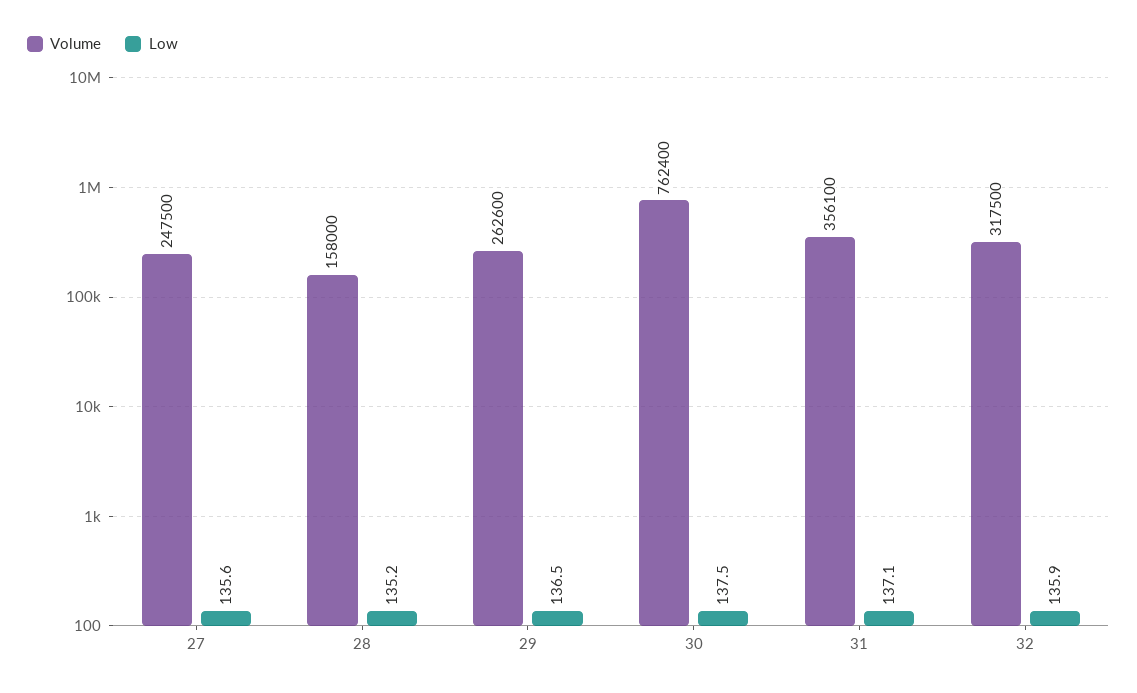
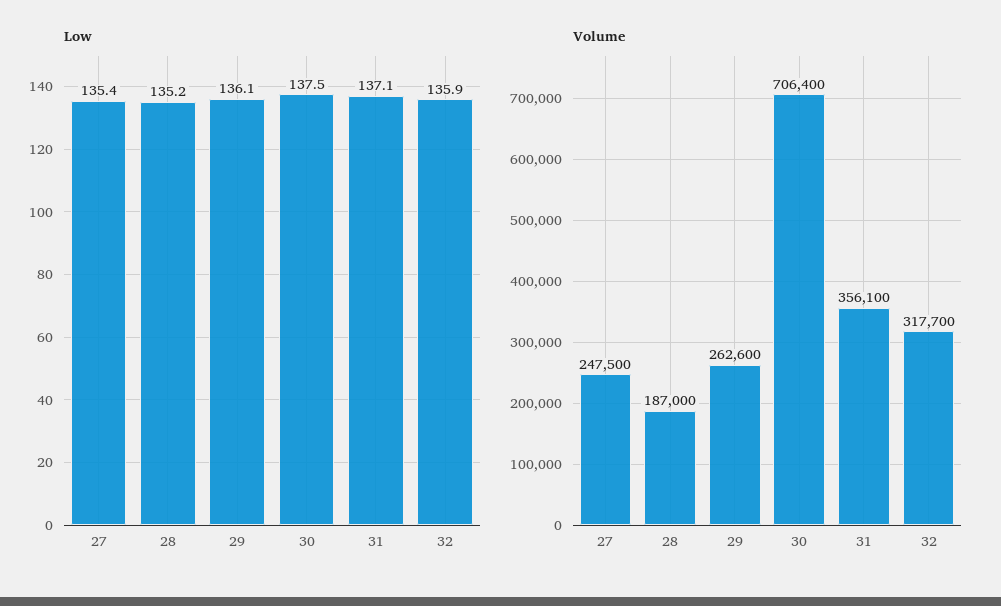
Low, 27: 135.6 -> 135.4
Volume, 28: 158000 -> 187000
Low, 29: 136.5 -> 136.1
Volume, 30: 762400 -> 706400
Volume, 32: 317500 -> 317700

